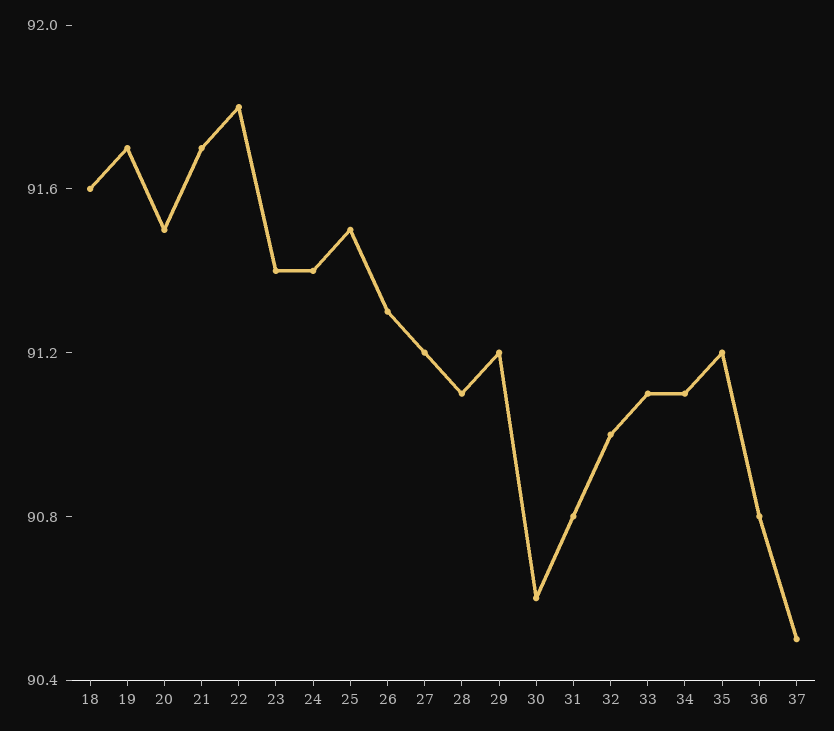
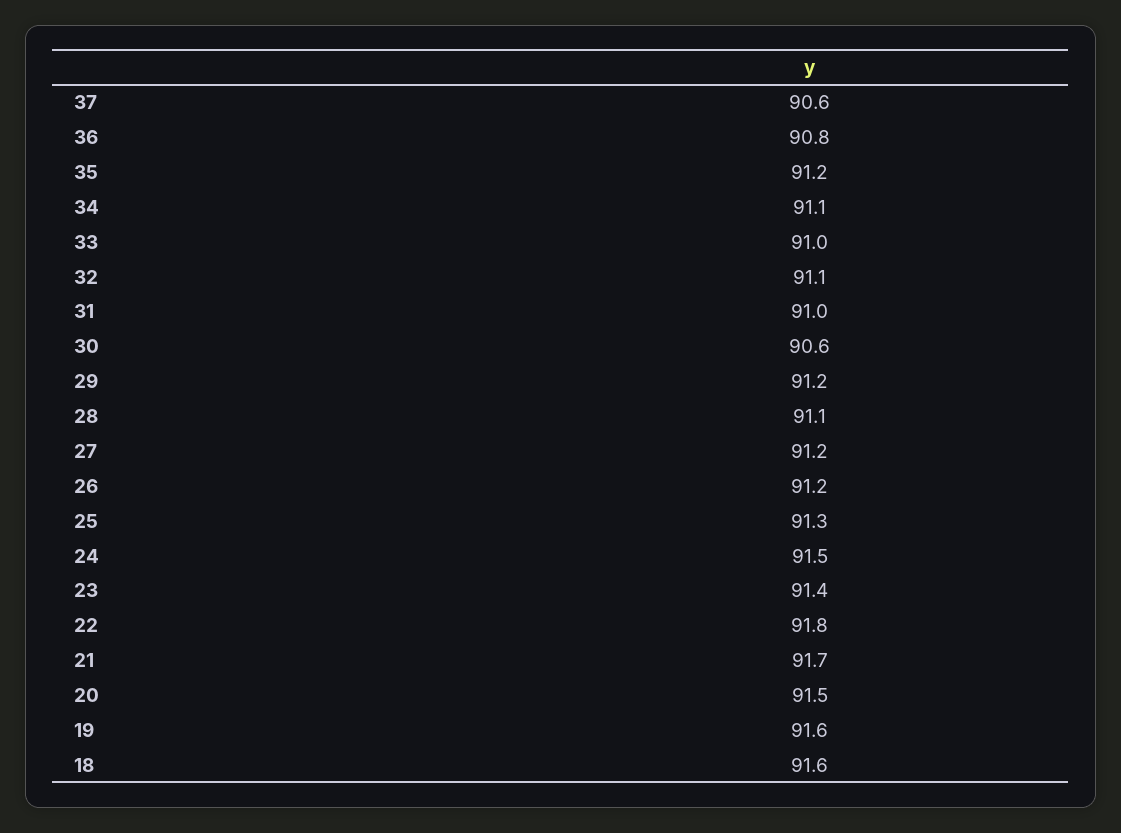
19: 91.7 -> 91.6
24: 91.4 -> 91.5
25: 91.5 -> 91.3
26: 91.3 -> 91.2
31: 90.8 -> 91
32: 91 -> 91.1
33: 91.1 -> 91
37: 90.5 -> 90.6

